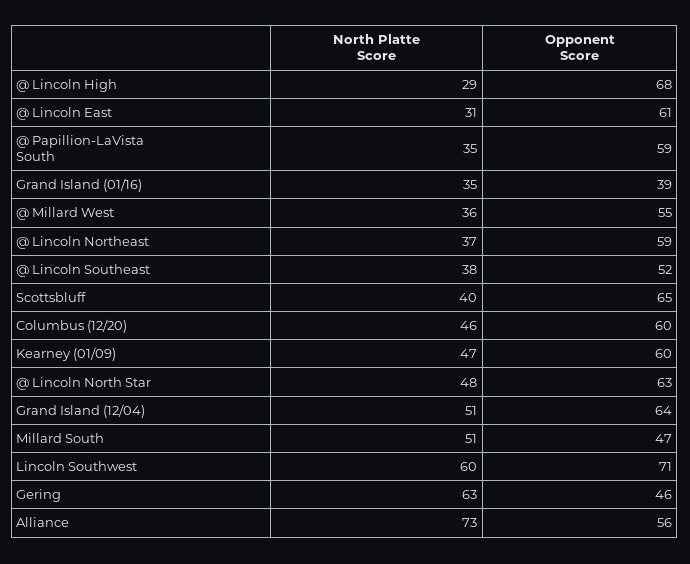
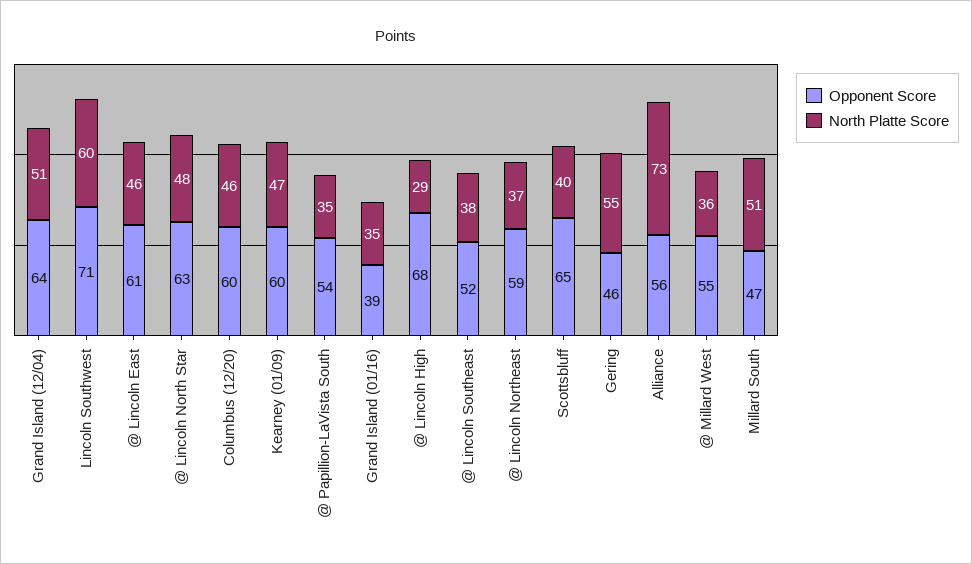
North Platte Score, @ Lincoln East: 31 -> 46
Opponent Score, @ Papillion-LaVista South: 59 -> 54
North Platte Score, Gering: 63 -> 55

